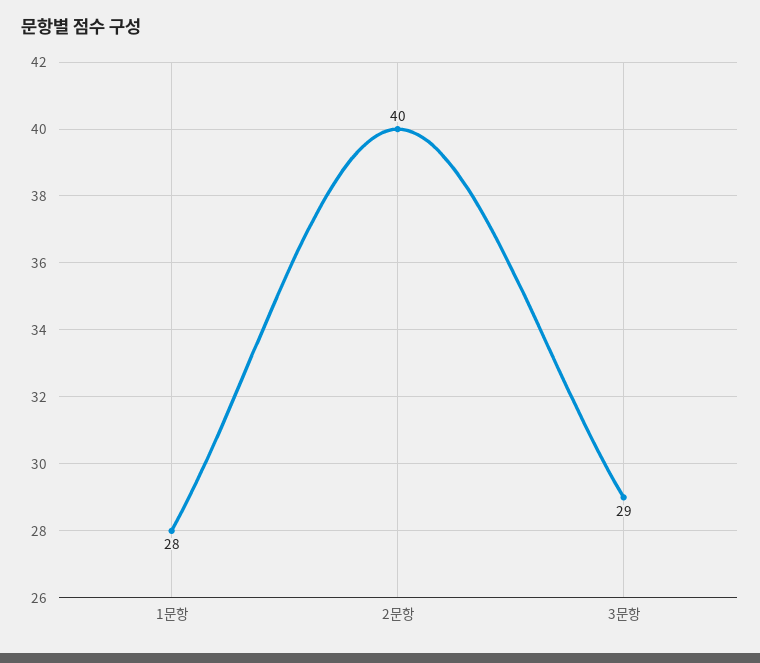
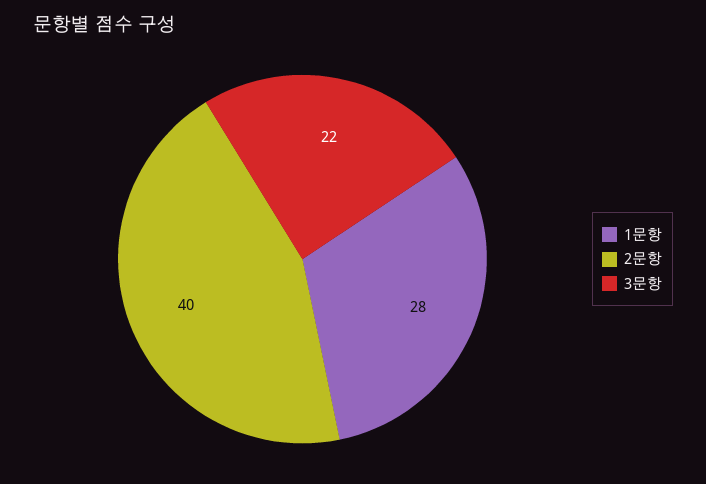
3문항: 29 -> 22

